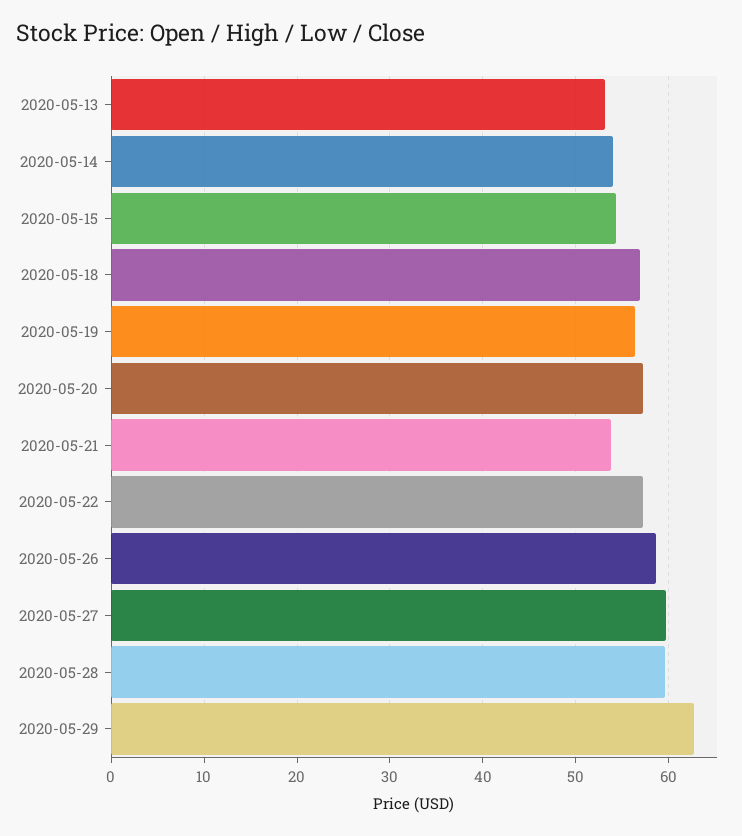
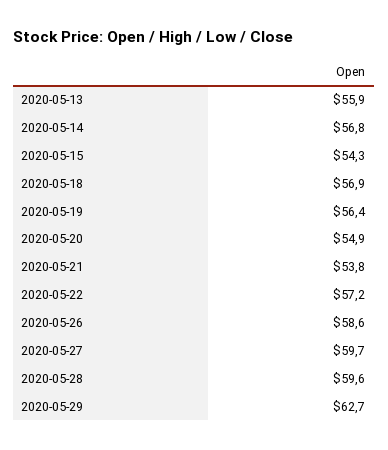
2020-05-13: 53 -> 55.9
2020-05-14: 54 -> 56.8
2020-05-20: 57 -> 54.9

